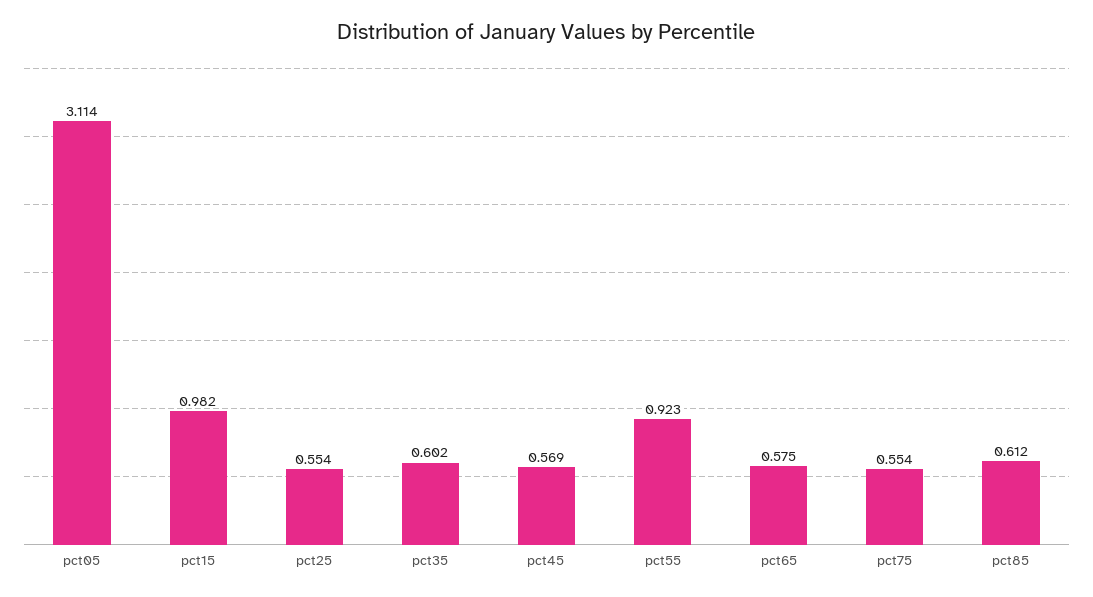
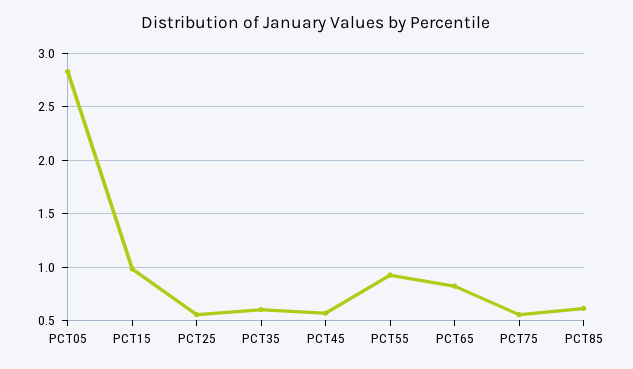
pct05: 3.114 -> 2.8
pct65: 0.575 -> 0.8

